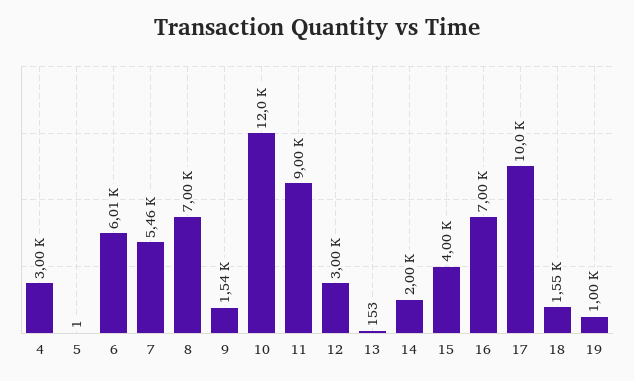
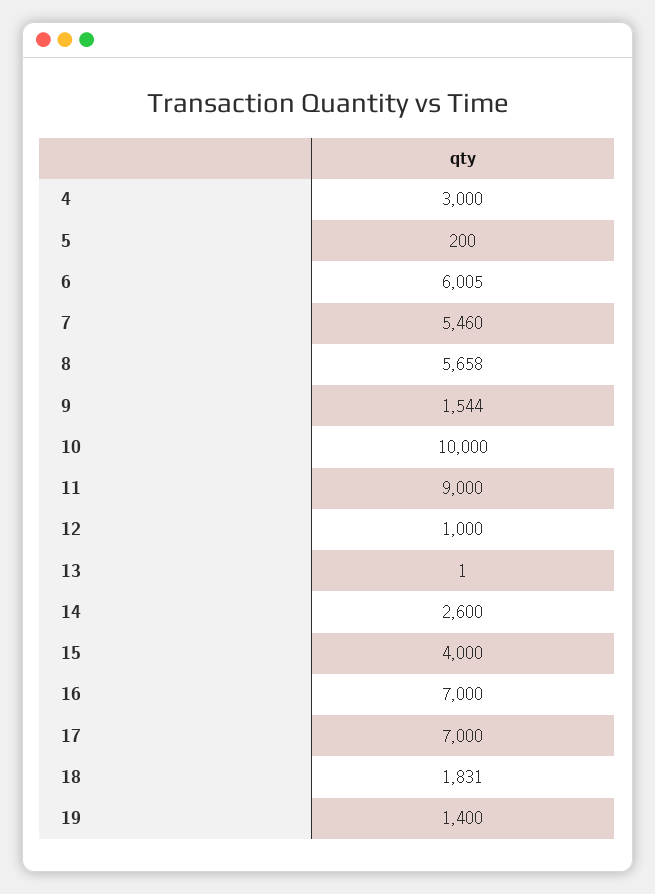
5: 1 -> 200
8: 7000 -> 5658
10: 12000 -> 10000
12: 3000 -> 1000
13: 153 -> 1
14: 2000 -> 2600
17: 10000 -> 7000
18: 1550 -> 1831
19: 1000 -> 1400

